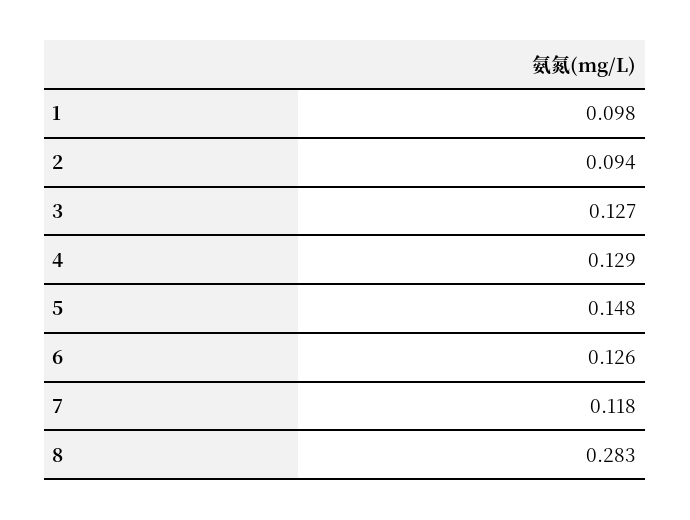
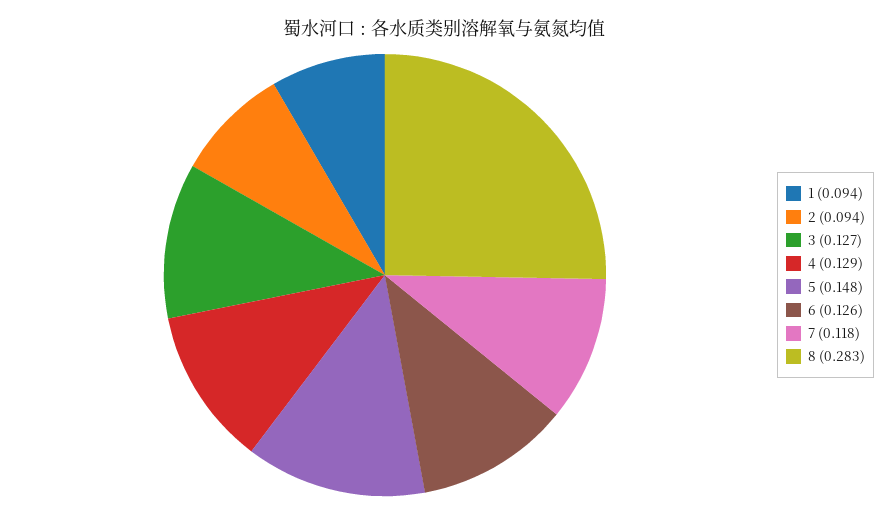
1: 0.098 -> 0.094

